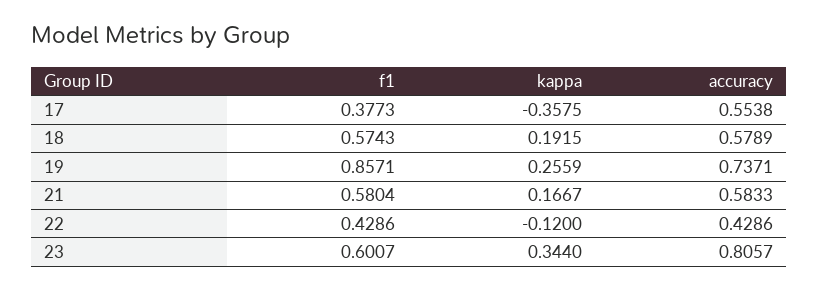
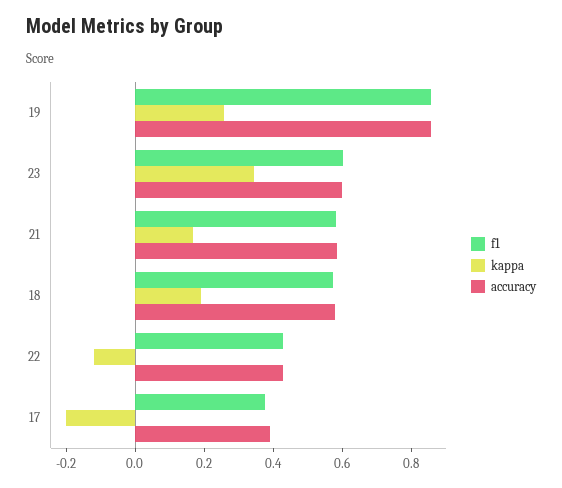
kappa, 17: -0.3575 -> -0.2
accuracy, 17: 0.5538 -> 0.4
accuracy, 19: 0.7371 -> 0.85
accuracy, 23: 0.8057 -> 0.6

